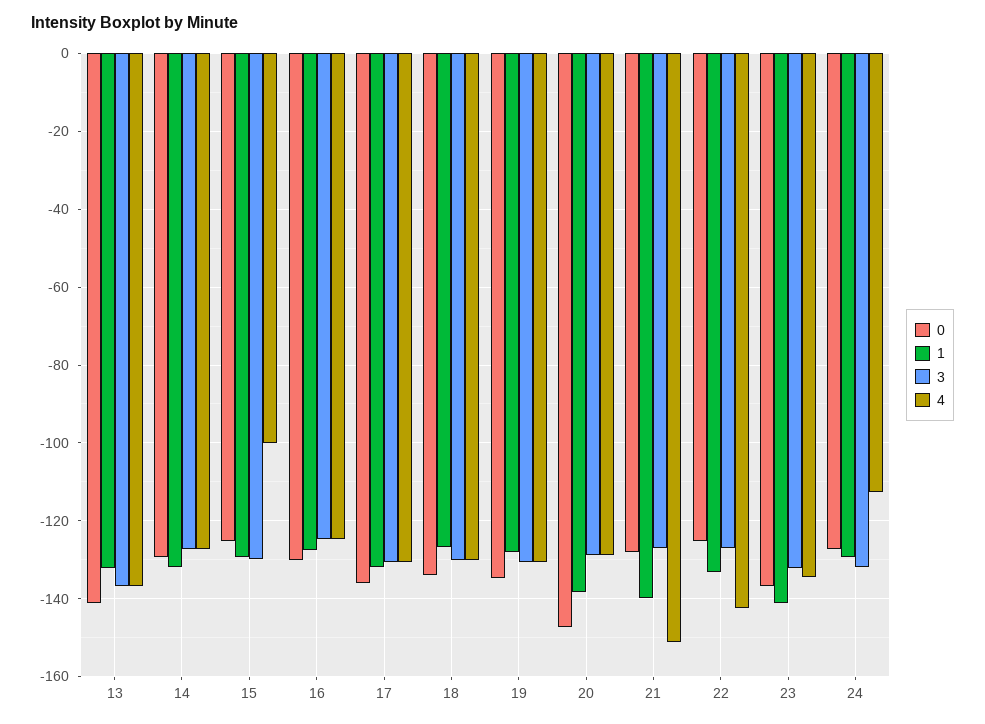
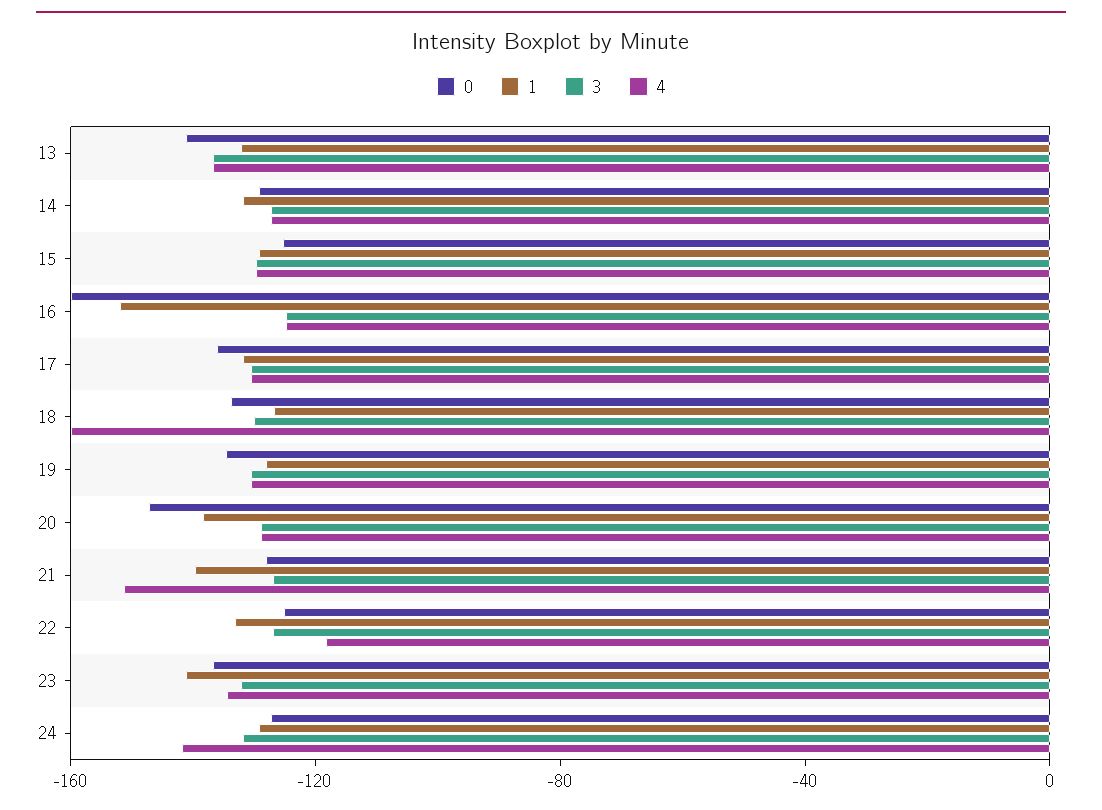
4, 15: -100 -> -130
0, 16: -130 -> -160
1, 16: -128 -> -150
4, 18: -130 -> -160
4, 22: -142 -> -120
4, 24: -112 -> -140

